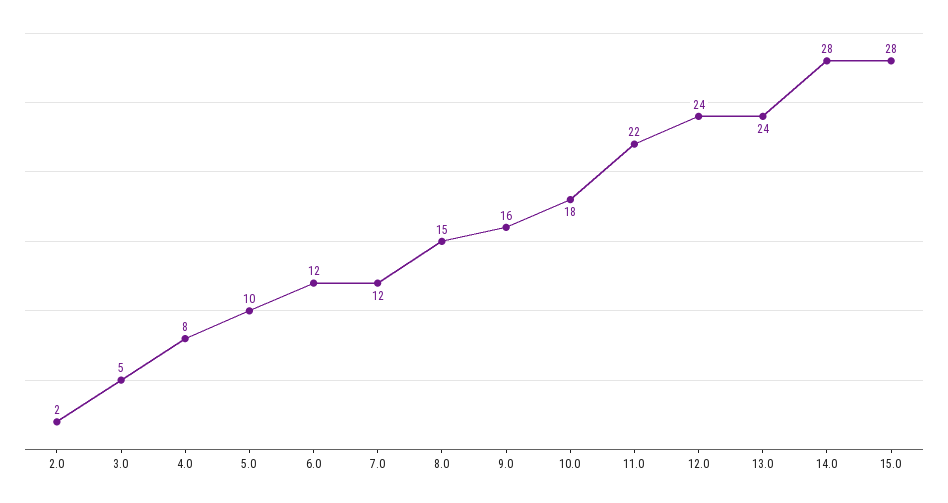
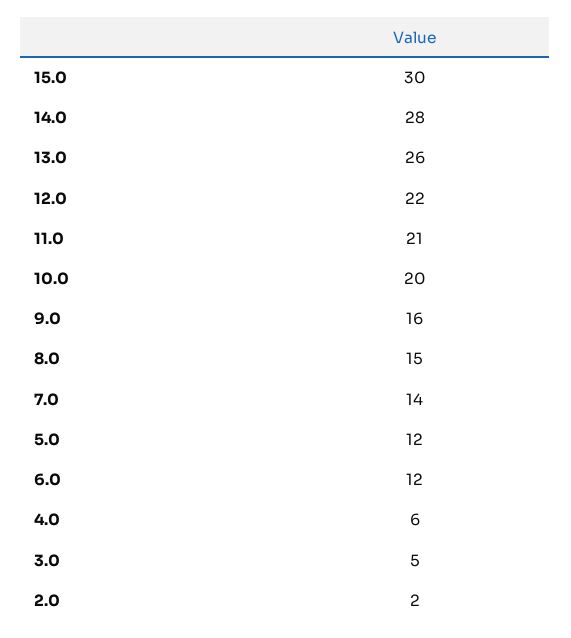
4.0: 8 -> 6
5.0: 10 -> 12
7.0: 12 -> 14
10.0: 18 -> 20
11.0: 22 -> 21
12.0: 24 -> 22
13.0: 24 -> 26
15.0: 28 -> 30

